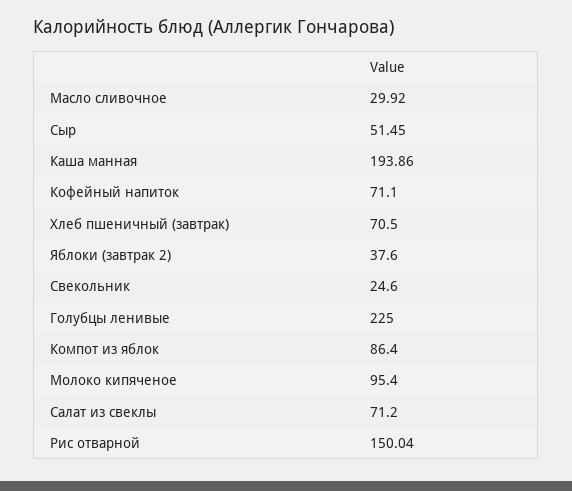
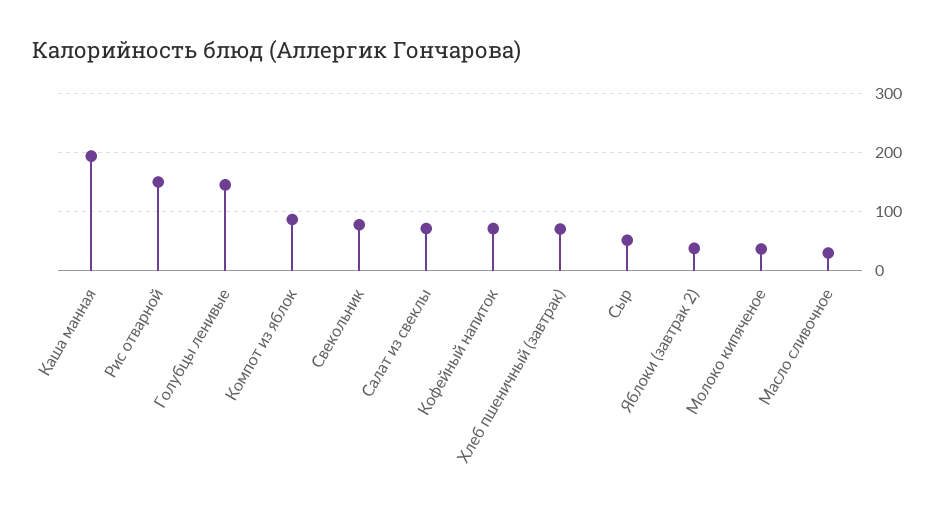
Свекольник: 24.6 -> 80
Голубцы ленивые: 225 -> 140
Молоко кипяченое: 95.4 -> 40

